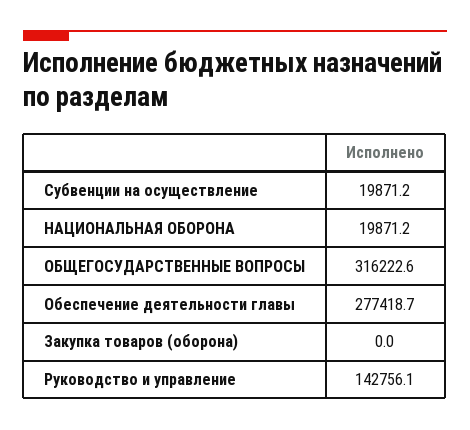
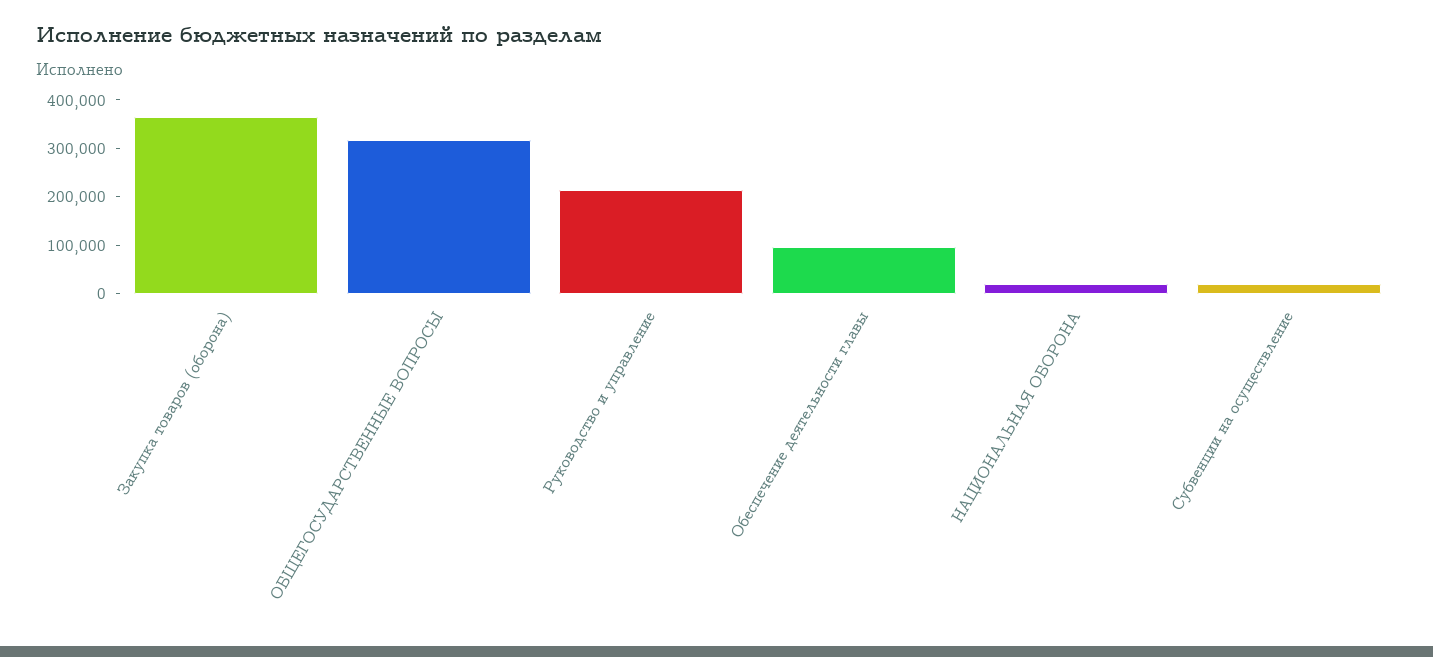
Обеспечение деятельности главы: 277418.7 -> 100000
Закупка товаров (оборона): 0 -> 360000
Руководство и управление: 142756.1 -> 220000

